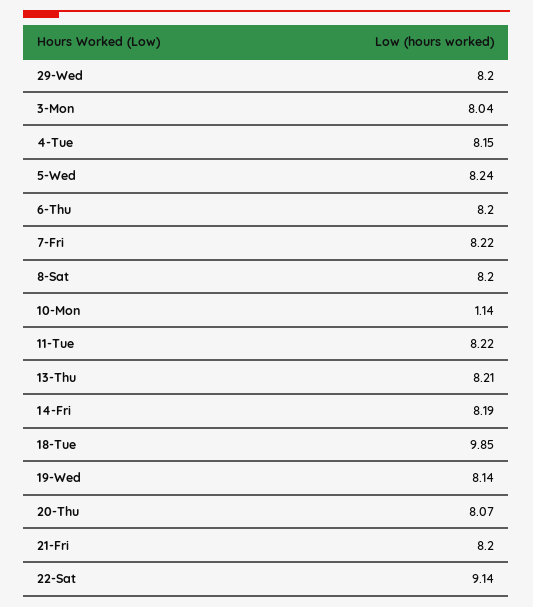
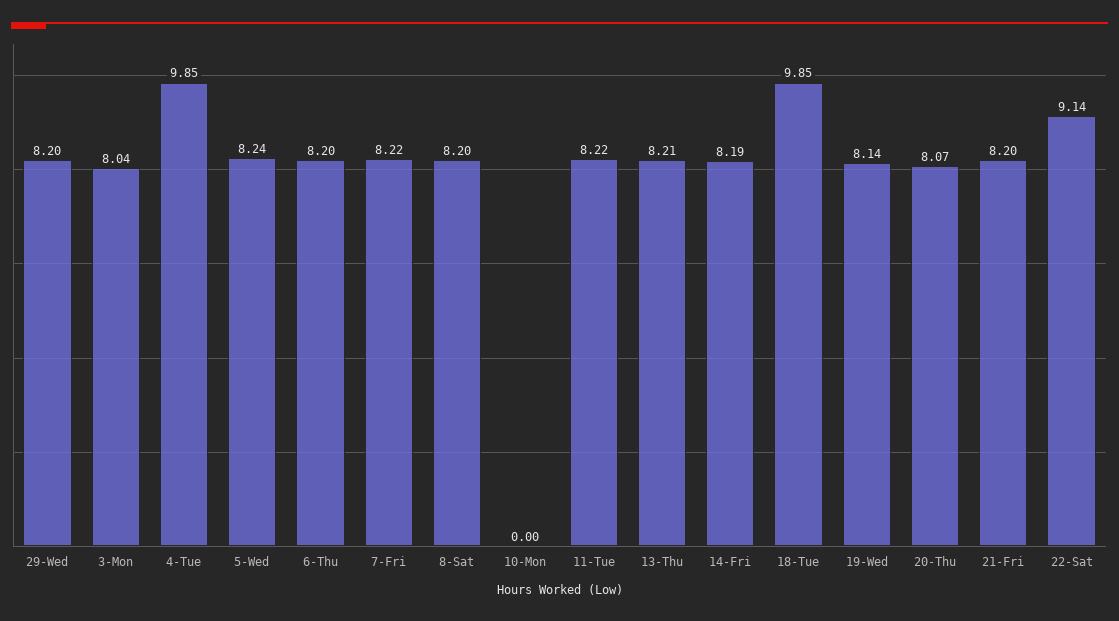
4-Tue: 8.15 -> 9.85
10-Mon: 1.14 -> 0

